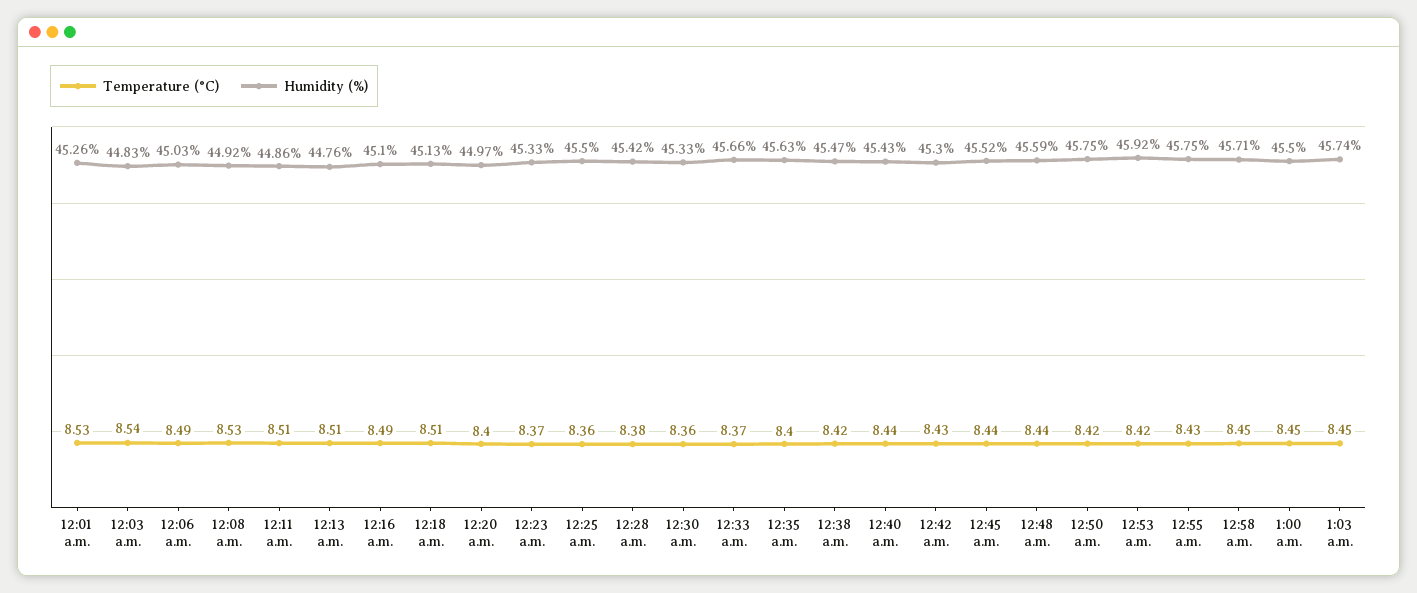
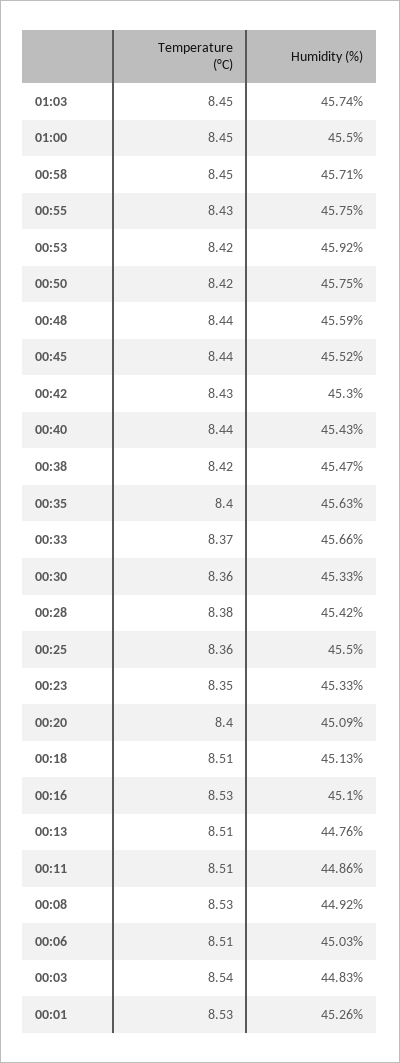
Temperature (°C), 12:06 a.m.: 8.49 -> 8.51
Temperature (°C), 12:16 a.m.: 8.49 -> 8.53
Humidity (%), 12:20 a.m.: 44.97 -> 45.09
Temperature (°C), 12:23 a.m.: 8.37 -> 8.35

